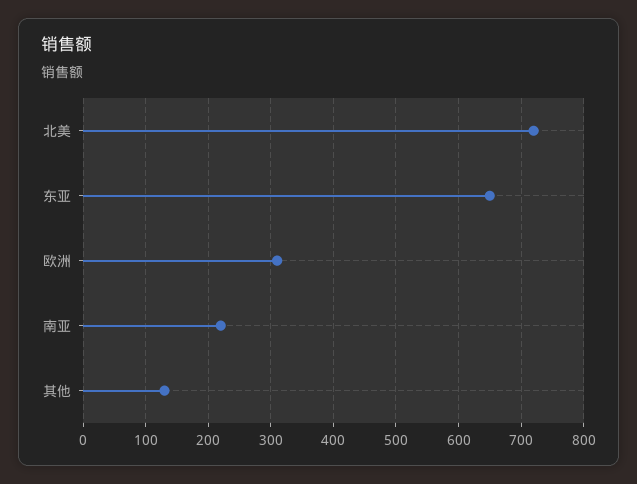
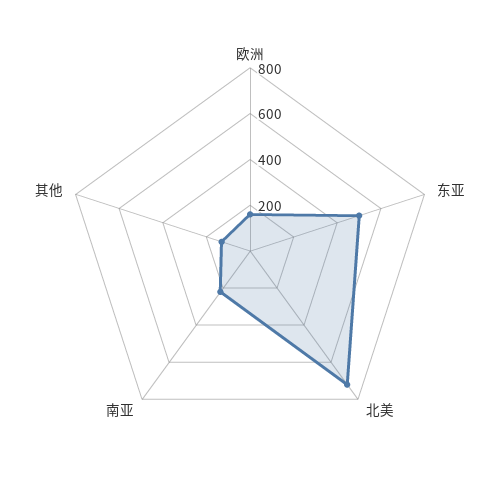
东亚: 650 -> 500
欧洲: 310 -> 150

